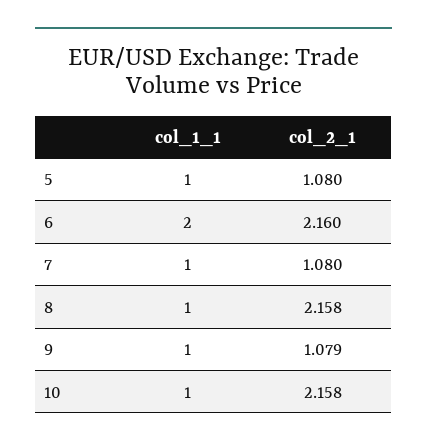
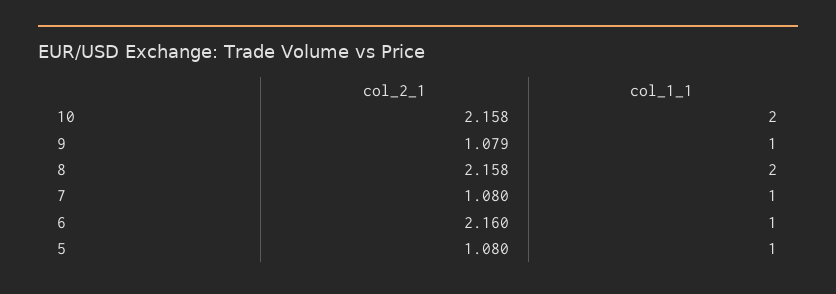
col_1_1, 6: 2 -> 1
col_1_1, 8: 1 -> 2
col_1_1, 10: 1 -> 2

